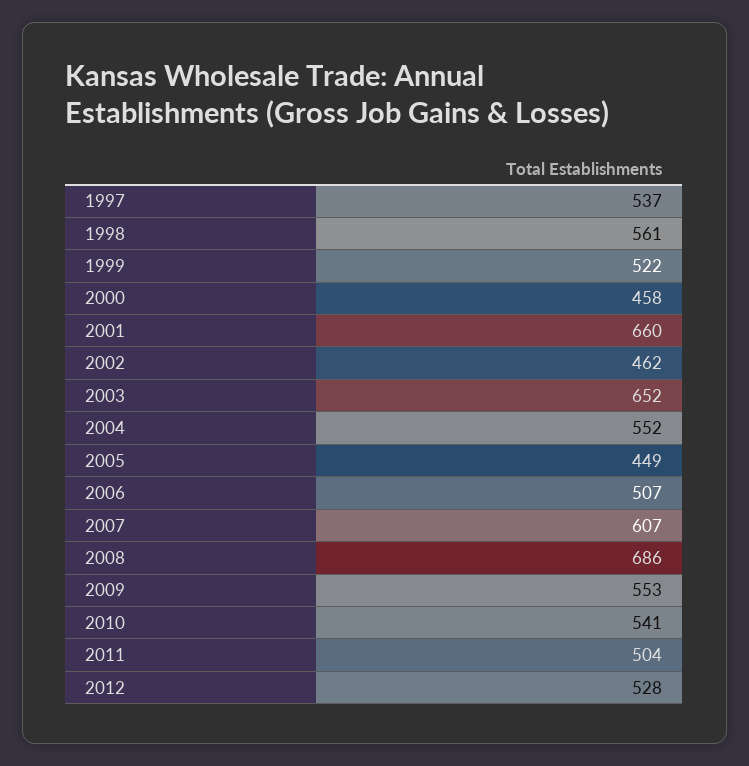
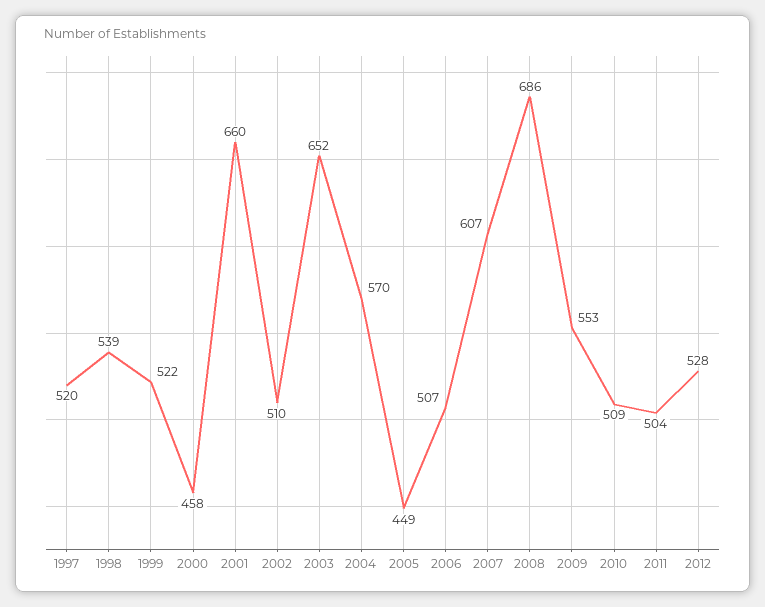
1997: 537 -> 520
1998: 561 -> 539
2002: 462 -> 510
2004: 552 -> 570
2010: 541 -> 509

